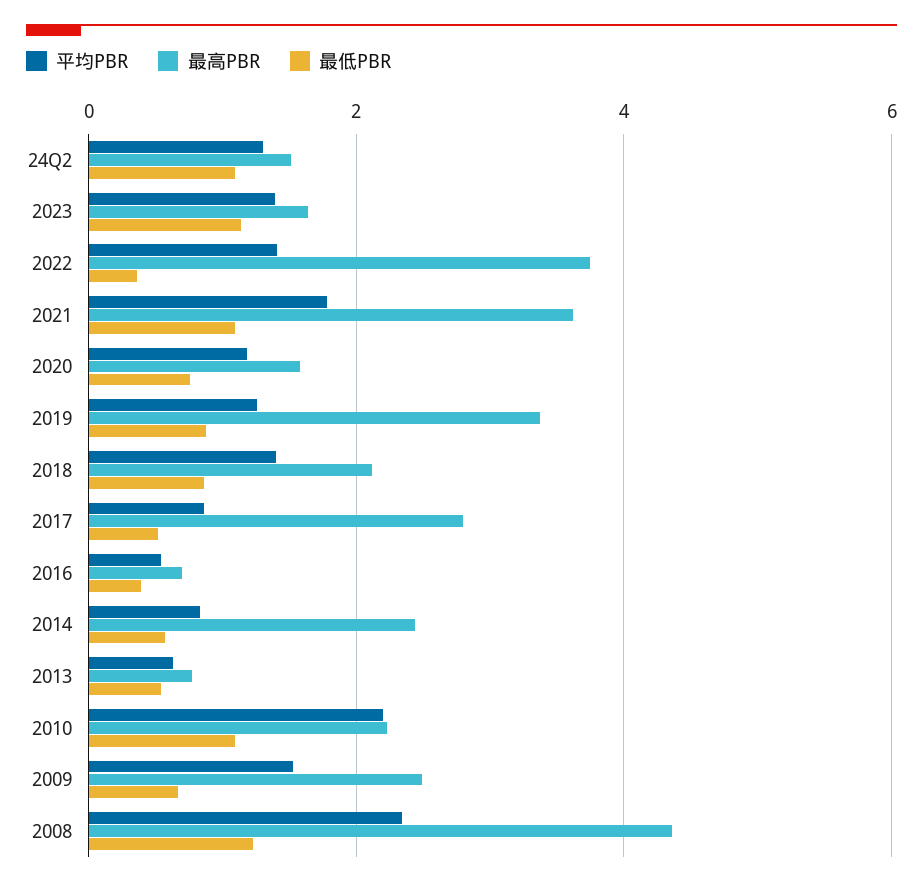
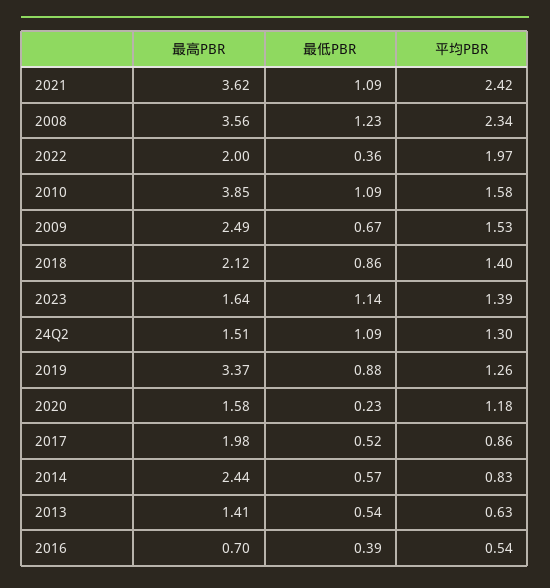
平均PBR, 2022: 1.4 -> 1.97
最高PBR, 2022: 3.8 -> 2
平均PBR, 2021: 1.8 -> 2.42
最低PBR, 2020: 0.8 -> 0.23
最高PBR, 2017: 2.8 -> 1.98
最高PBR, 2013: 0.8 -> 1.41
平均PBR, 2010: 2.2 -> 1.58
最高PBR, 2010: 2.2 -> 3.85
最高PBR, 2008: 4.4 -> 3.56

